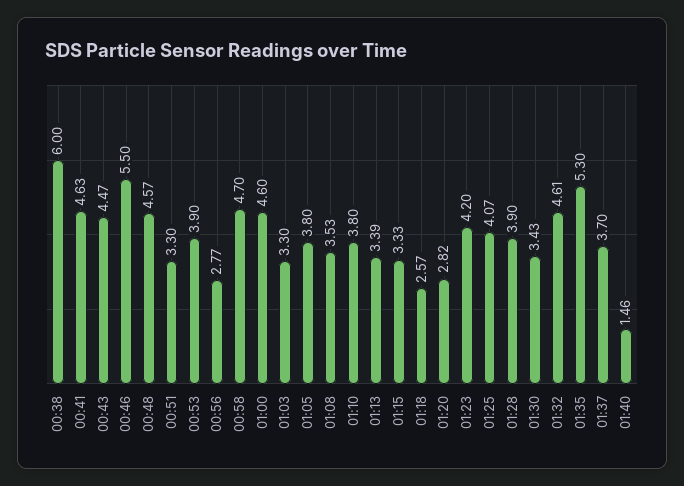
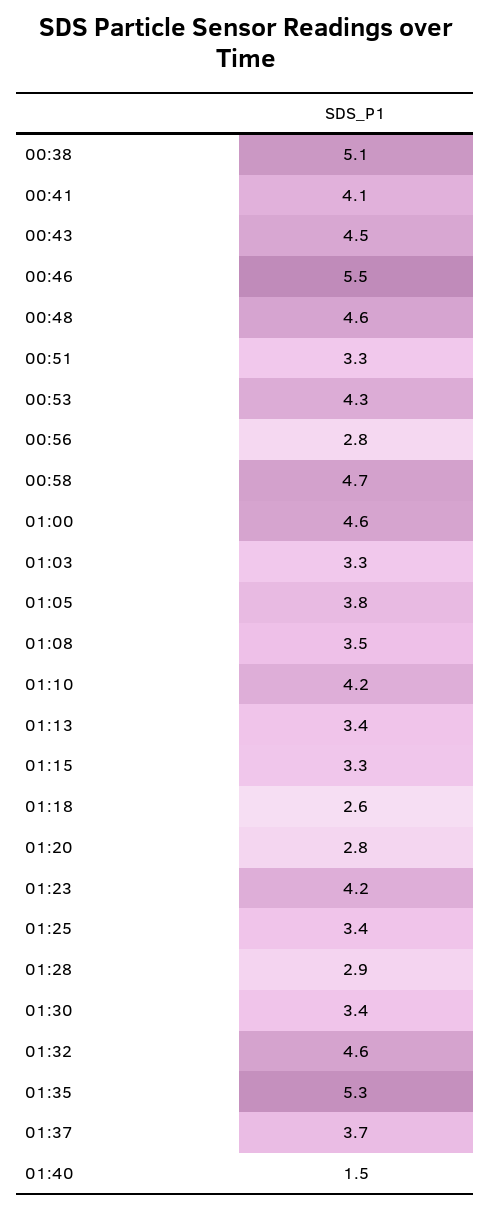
00:38: 6 -> 5.1
00:41: 4.63 -> 4.1
00:53: 3.9 -> 4.3
01:10: 3.8 -> 4.2
01:25: 4.07 -> 3.4
01:28: 3.9 -> 2.9

